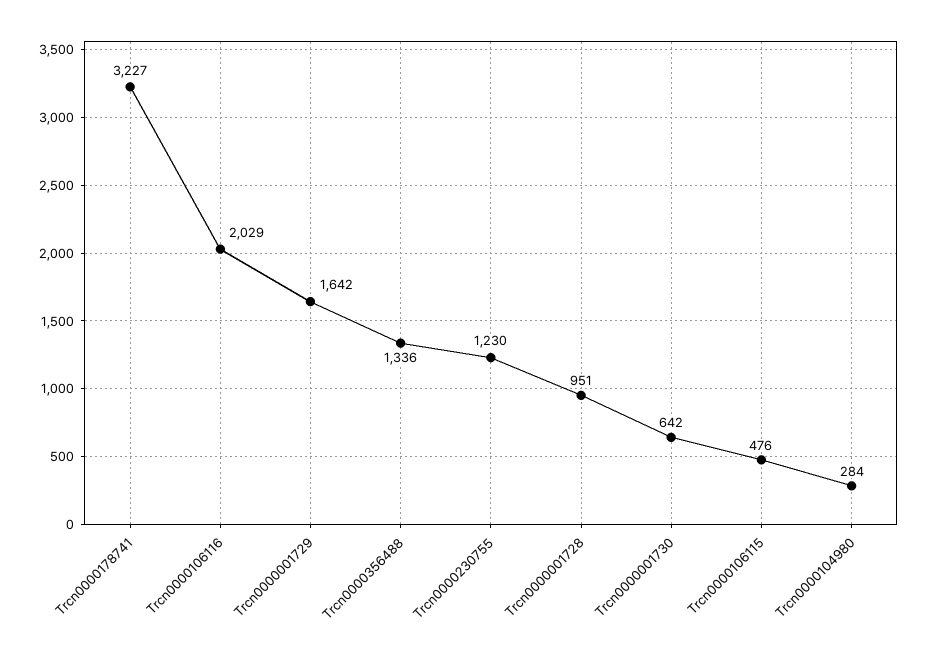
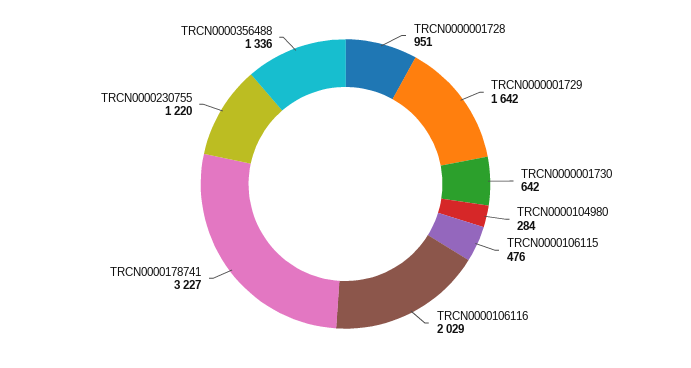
Trcn0000230755: 1230 -> 1220

